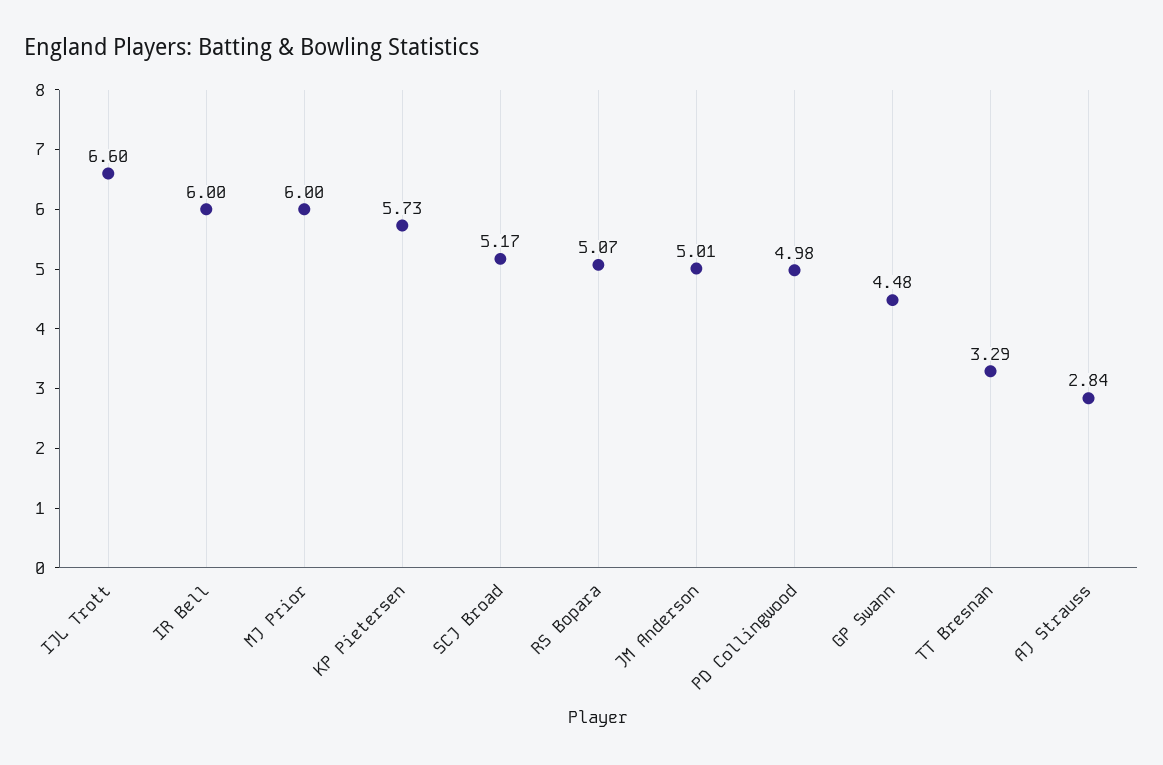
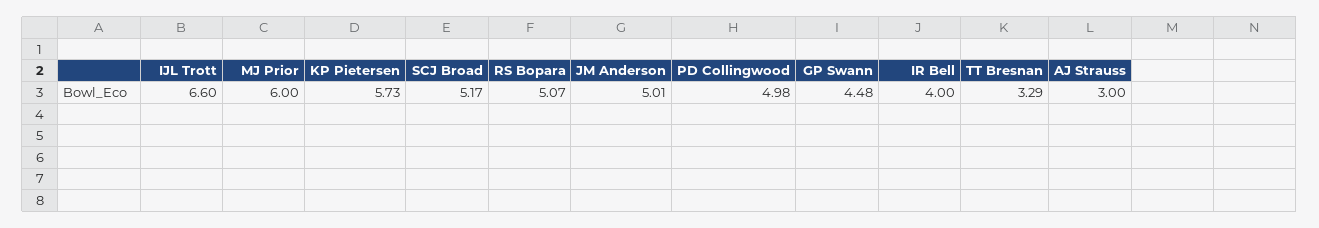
IR Bell: 6 -> 4
AJ Strauss: 2.84 -> 3

